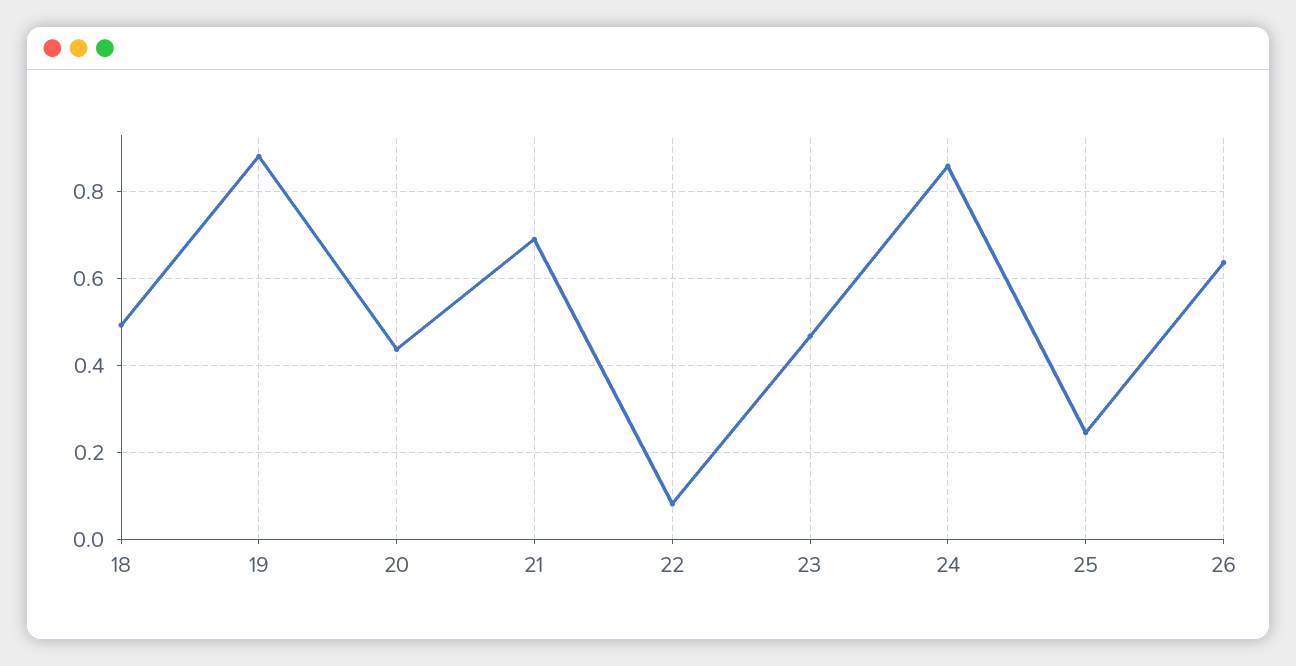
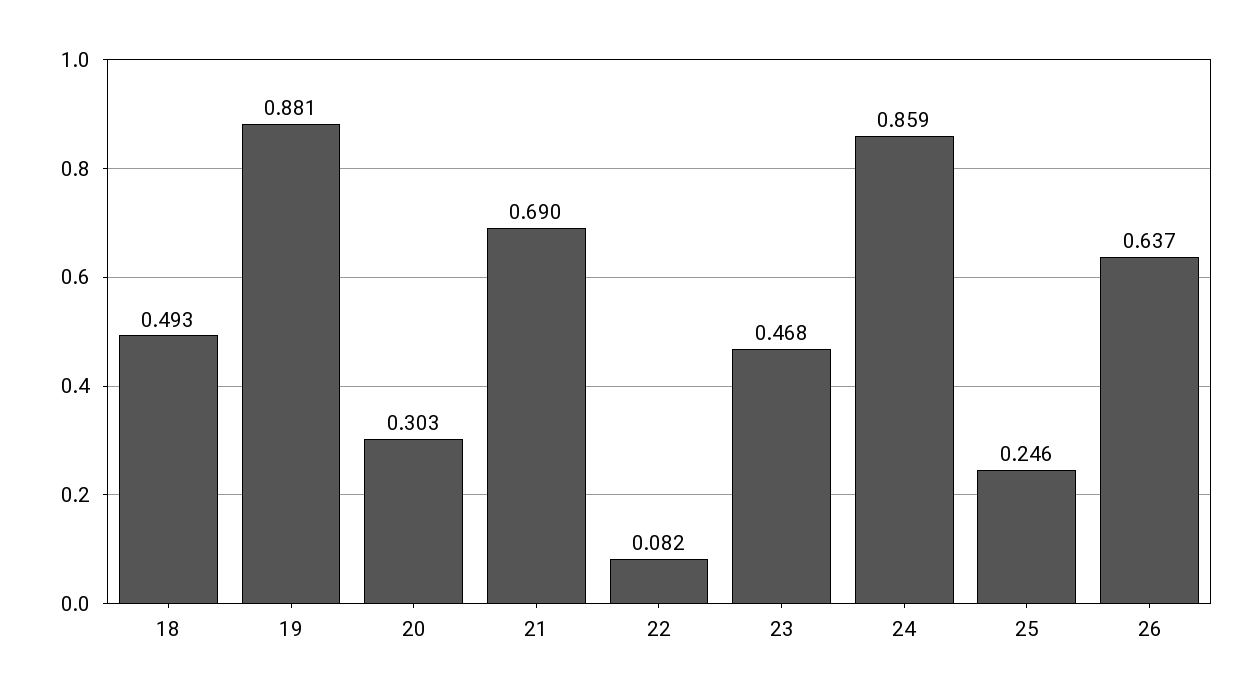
20: 0.44 -> 0.303

